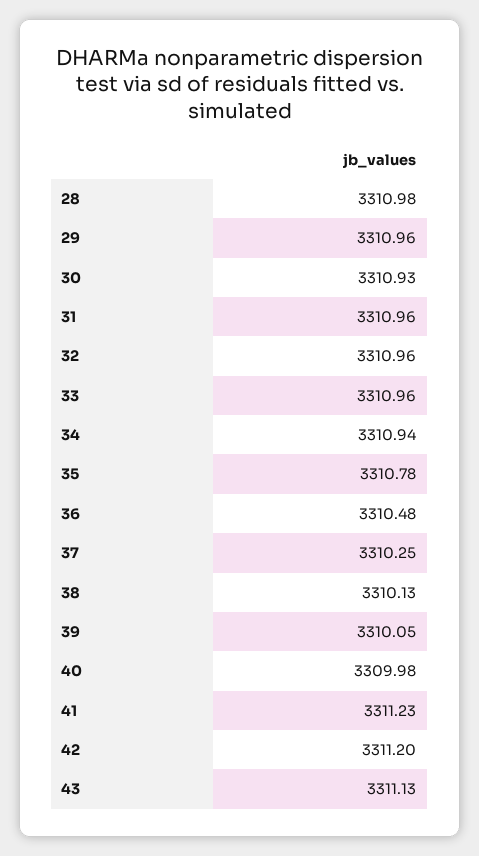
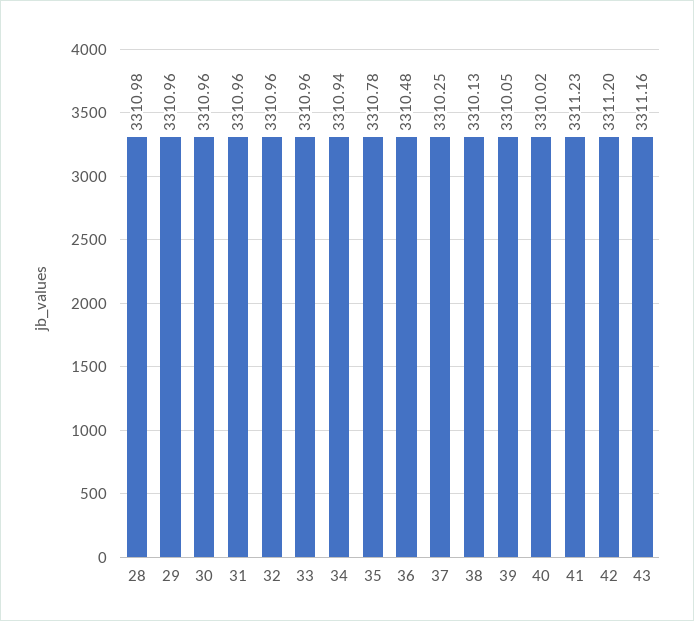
30: 3310.93 -> 3310.96
40: 3309.98 -> 3310.02
43: 3311.13 -> 3311.16

